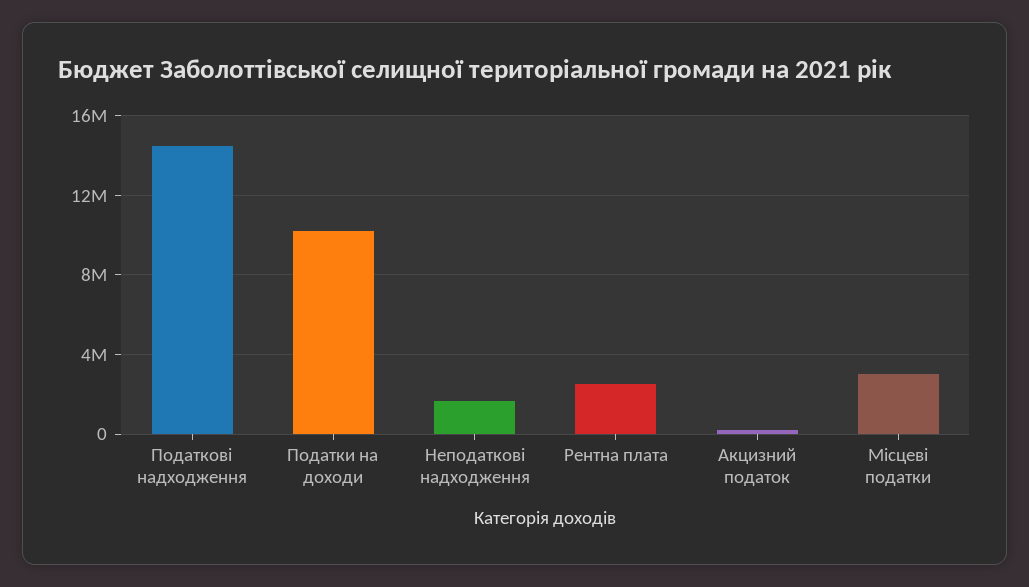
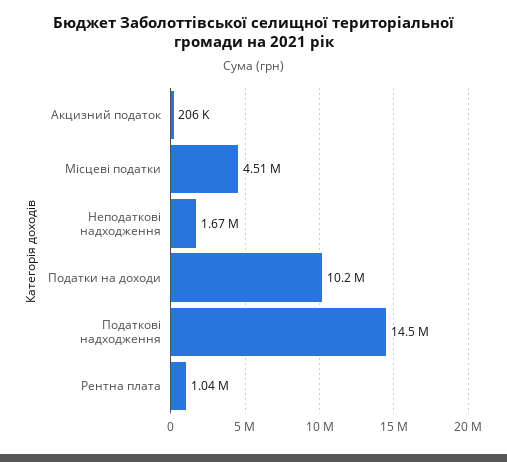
Рентна плата: 2500000 -> 1040000
Місцеві податки: 3000000 -> 4510000

